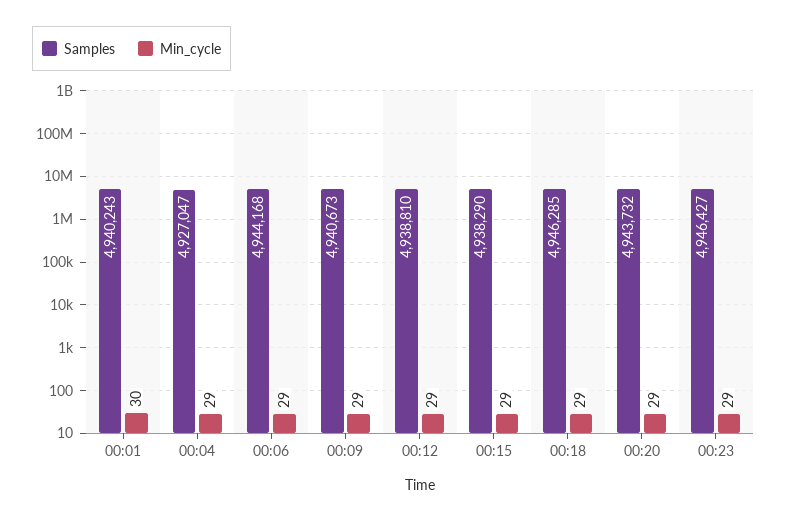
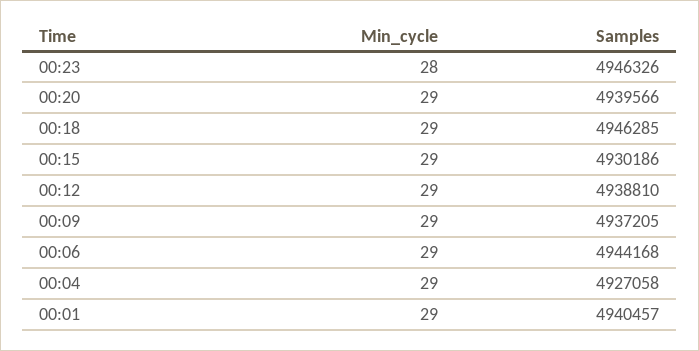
Samples, 00:01: 4940243 -> 4940457
Min_cycle, 00:01: 30 -> 29
Samples, 00:04: 4927047 -> 4927058
Samples, 00:09: 4940673 -> 4937205
Samples, 00:15: 4938290 -> 4930186
Samples, 00:20: 4943732 -> 4939566
Samples, 00:23: 4946427 -> 4946326
Min_cycle, 00:23: 29 -> 28

